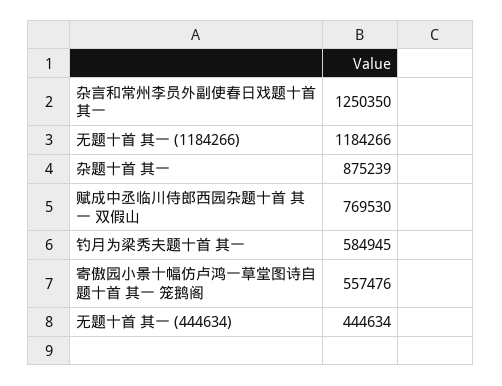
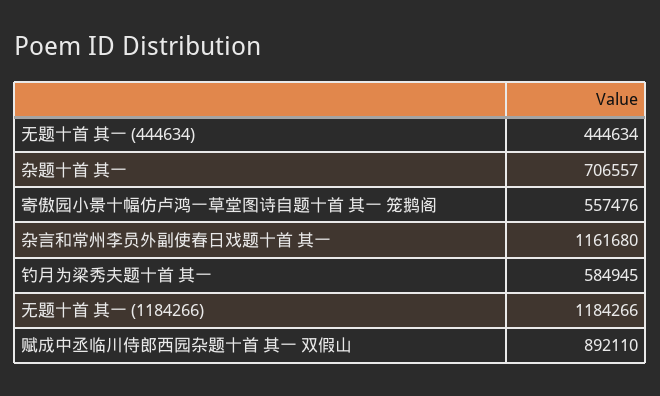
杂言和常州李员外副使春日戏题十首 其一: 1250350 -> 1161680
杂题十首 其一: 875239 -> 706557
赋成中丞临川侍郎西园杂题十首 其一 双假山: 769530 -> 892110

